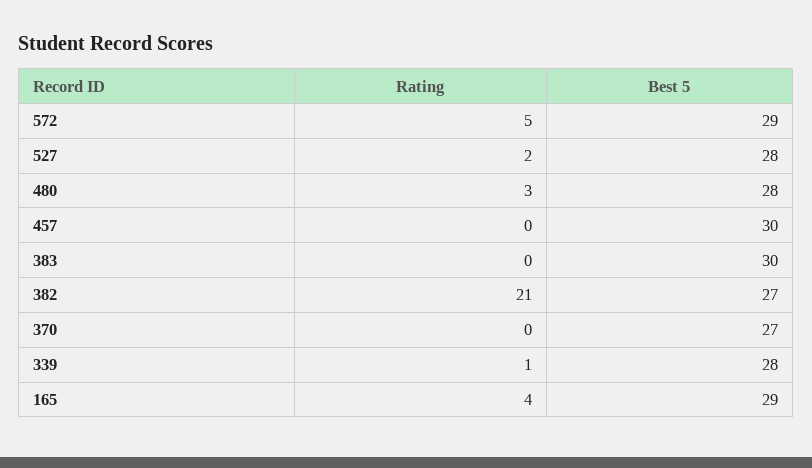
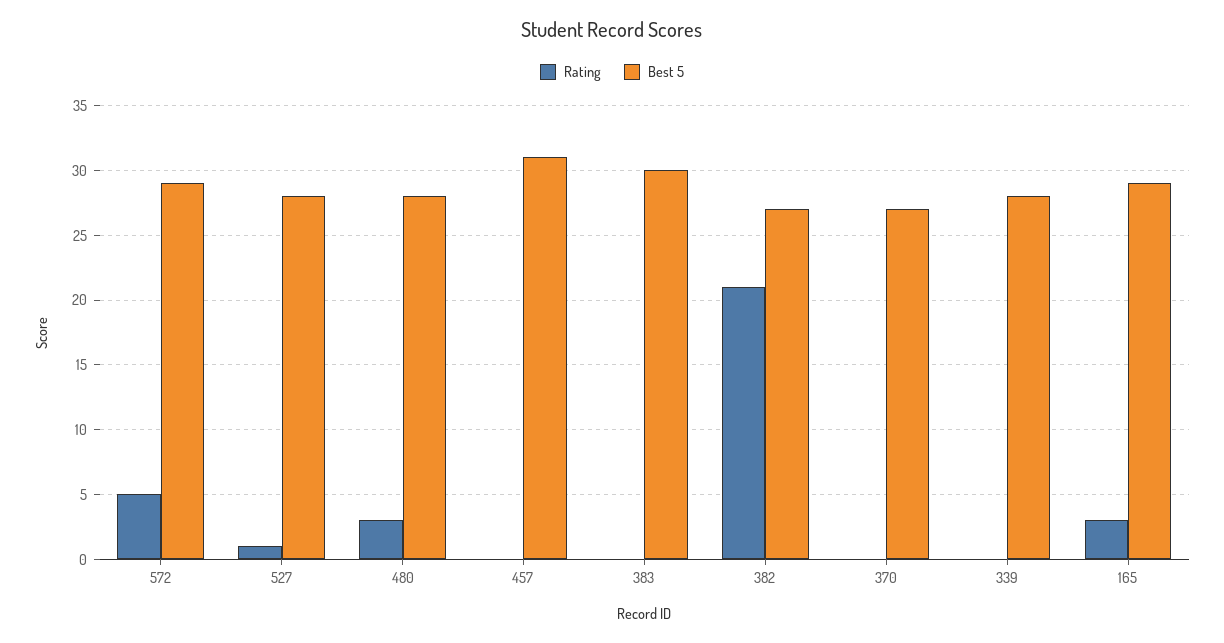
Rating, 527: 2 -> 1
Best 5, 457: 30 -> 31
Rating, 339: 1 -> 0
Rating, 165: 4 -> 3

